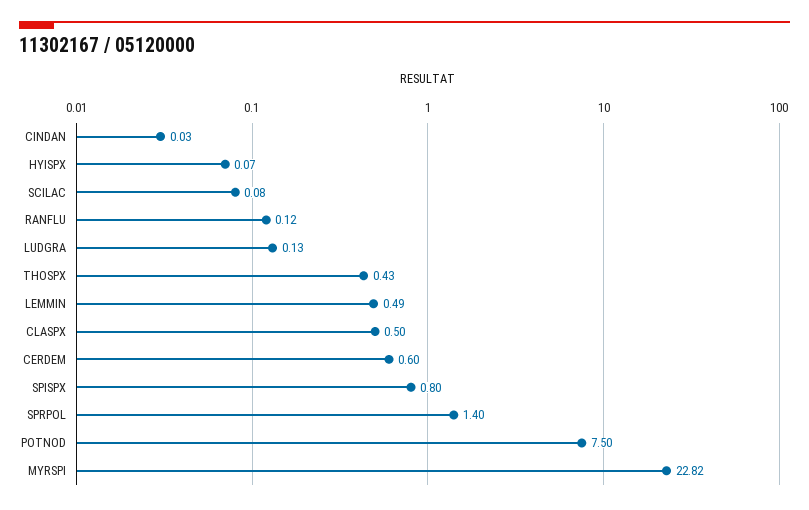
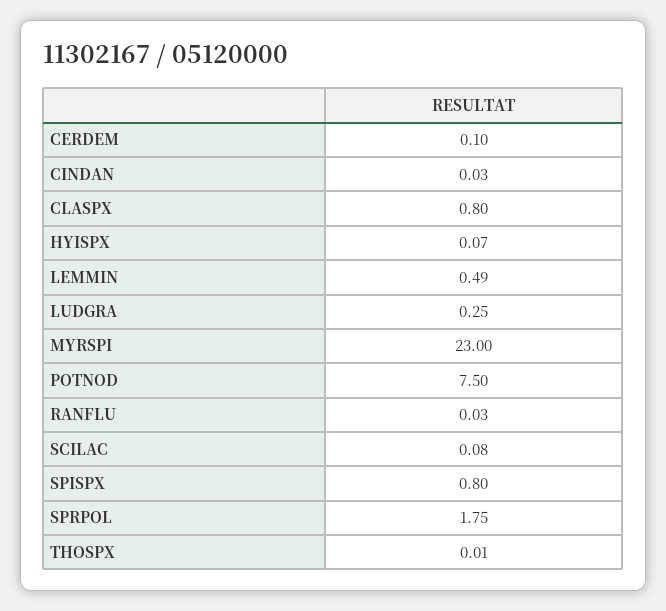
RANFLU: 0.12 -> 0.03
LUDGRA: 0.13 -> 0.25
THOSPX: 0.43 -> 0.01
CLASPX: 0.5 -> 0.8
CERDEM: 0.6 -> 0.1
SPRPOL: 1.4 -> 1.75
MYRSPI: 22.82 -> 23

